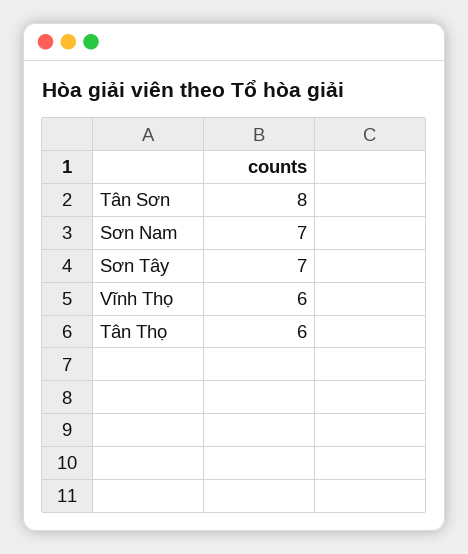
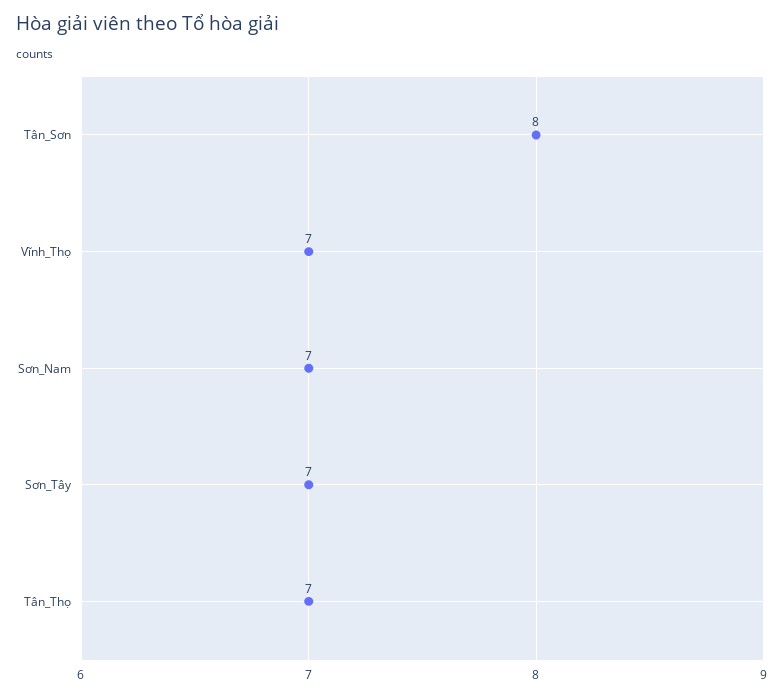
Vĩnh Thọ: 6 -> 7
Tân Thọ: 6 -> 7

